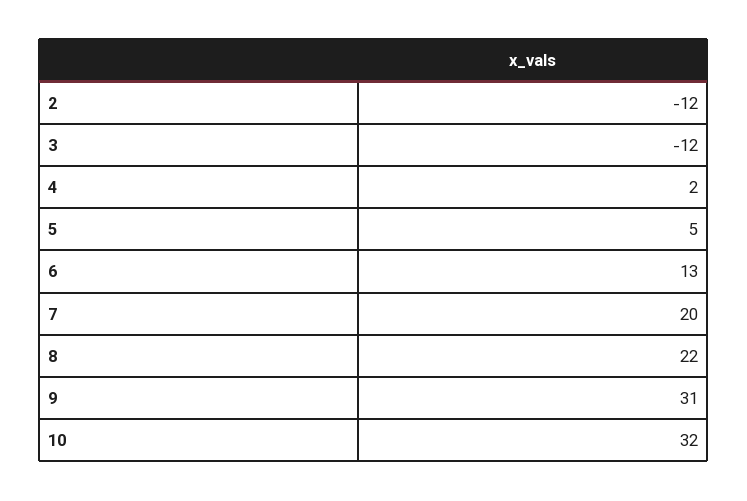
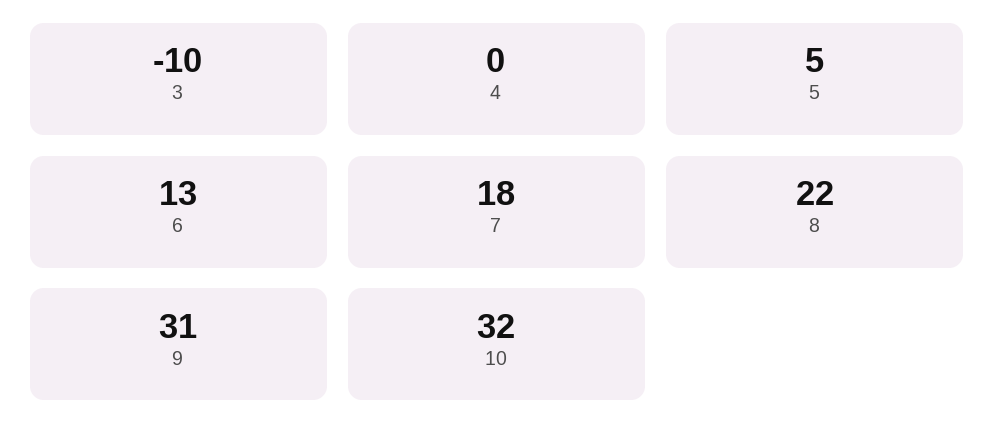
2: -12 -> none
3: -12 -> -10
4: 2 -> 0
7: 20 -> 18

